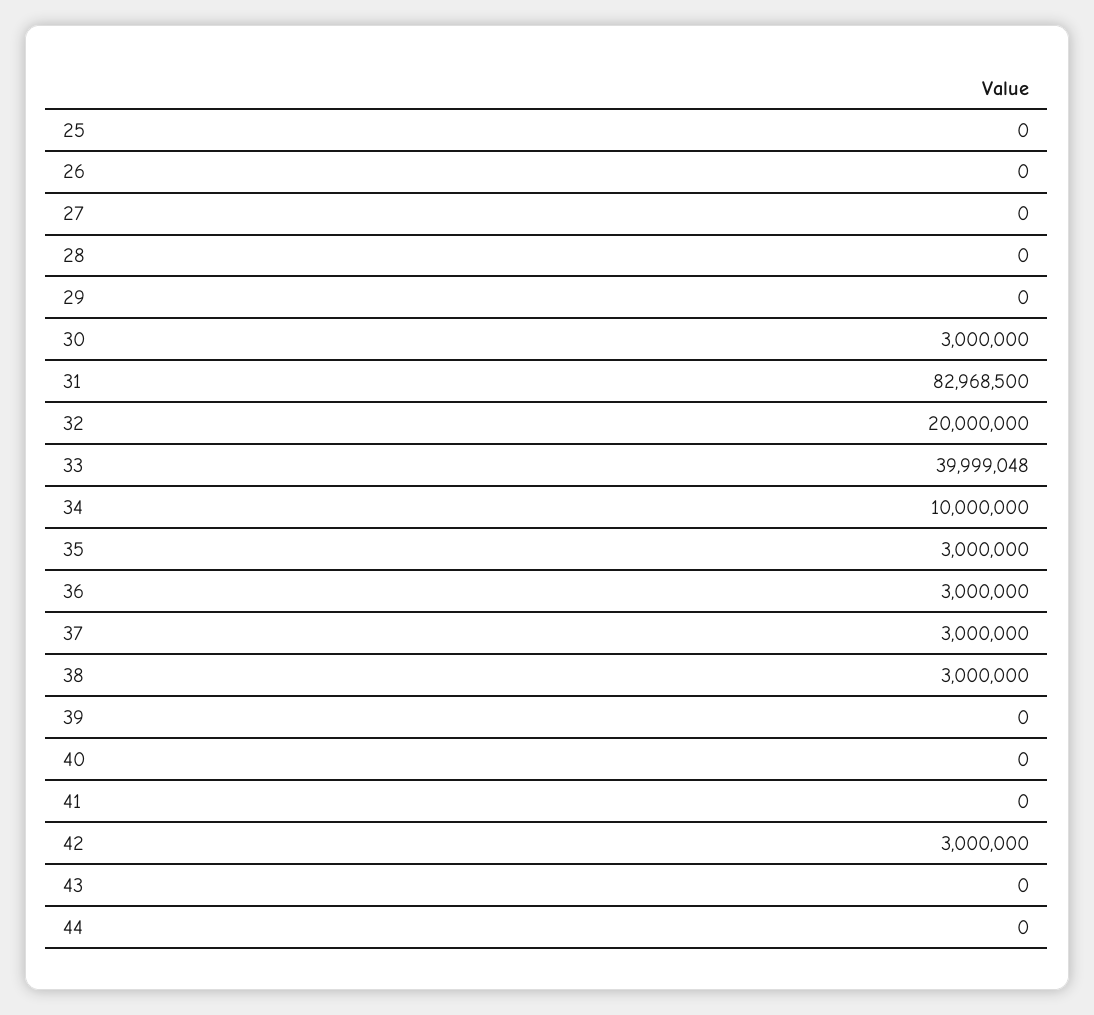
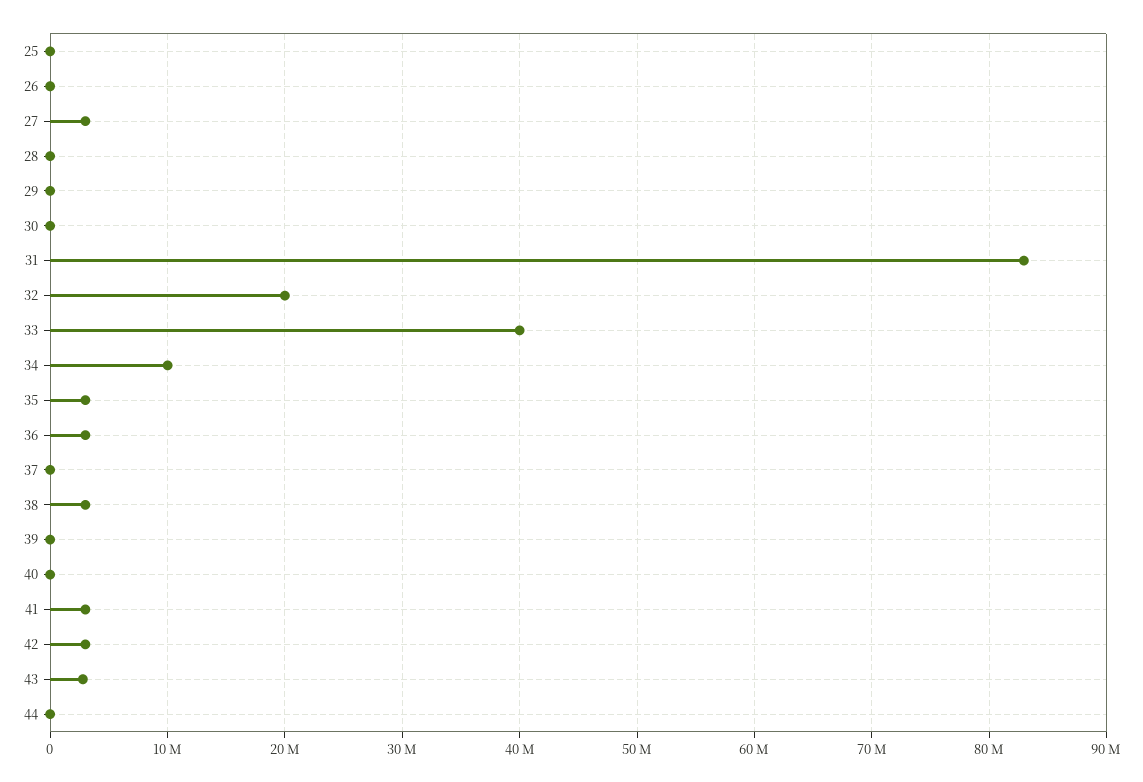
27: 0 -> 3000000
30: 3000000 -> 0
37: 3000000 -> 0
41: 0 -> 3000000
43: 0 -> 3000000

